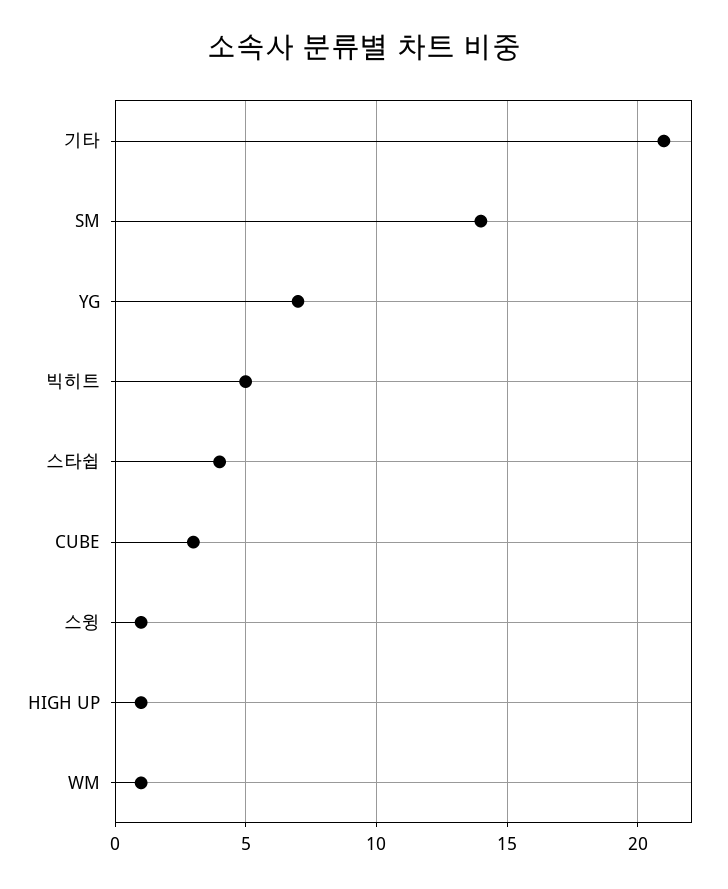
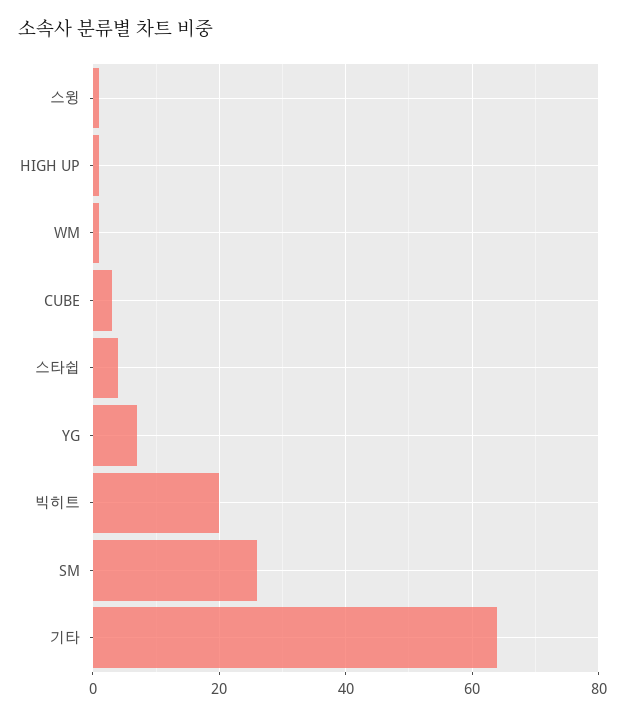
기타: 21 -> 65
SM: 14 -> 25
빅히트: 5 -> 20

